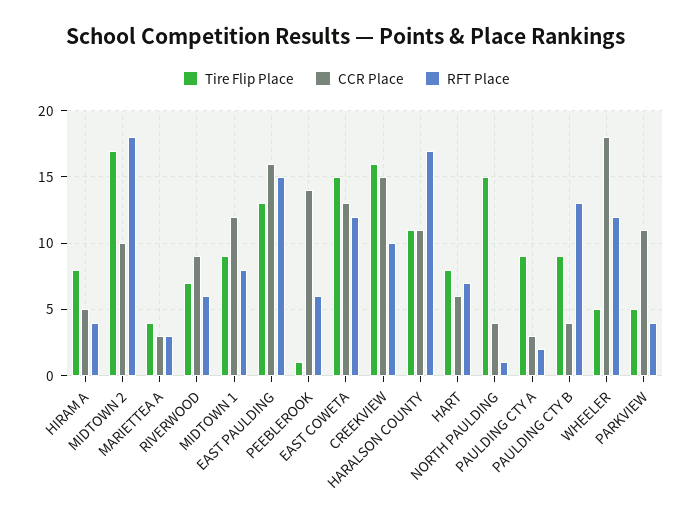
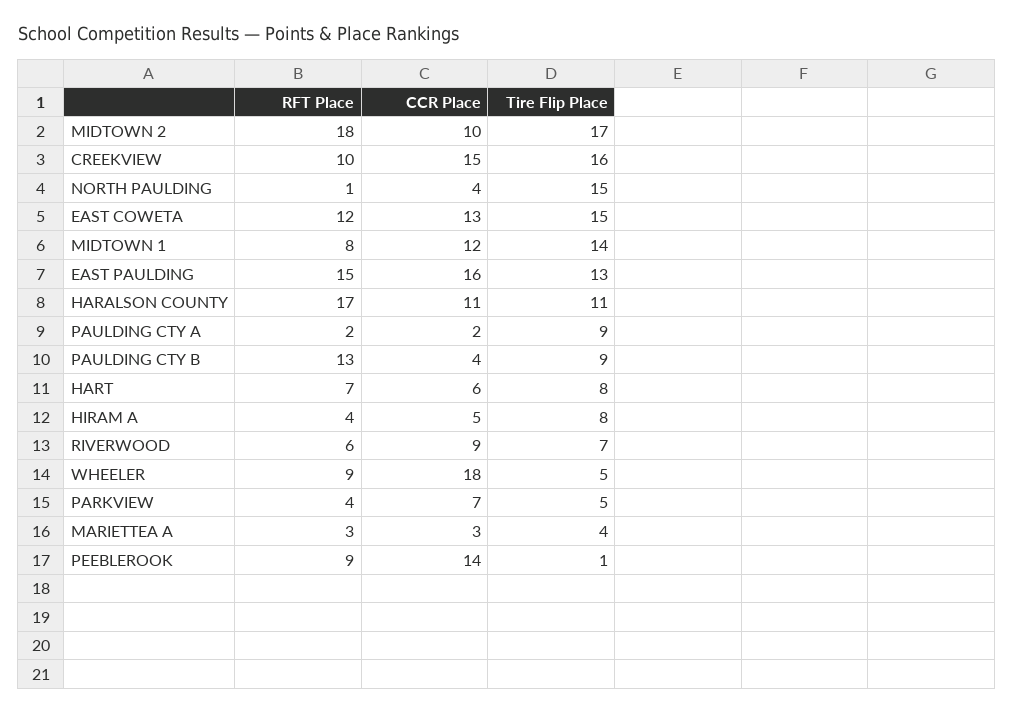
Tire Flip Place, MIDTOWN 1: 9 -> 14
RFT Place, PEEBLEROOK: 6 -> 9
CCR Place, PAULDING CTY A: 3 -> 2
RFT Place, WHEELER: 12 -> 9
CCR Place, PARKVIEW: 11 -> 7

